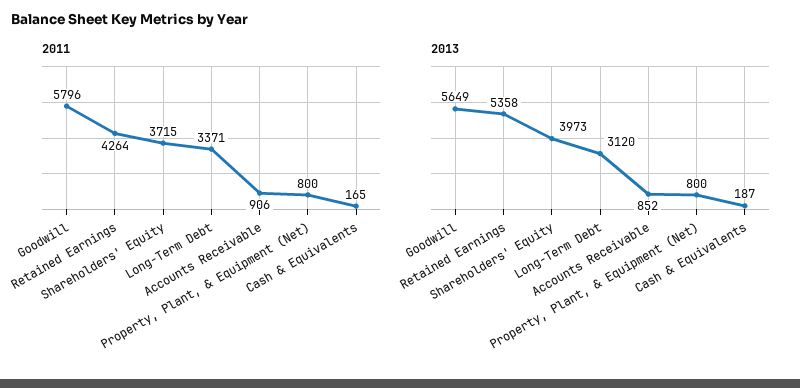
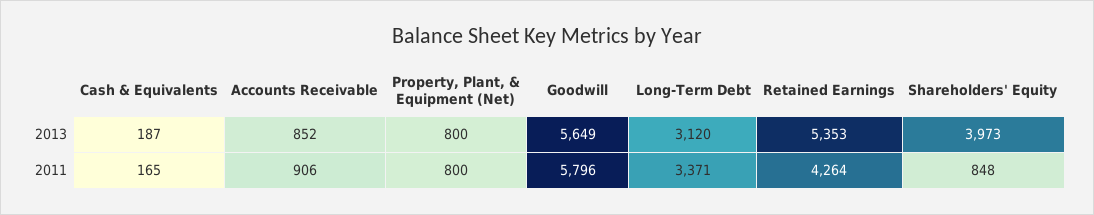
2011, Shareholders' Equity: 3715 -> 848
2013, Retained Earnings: 5358 -> 5353

